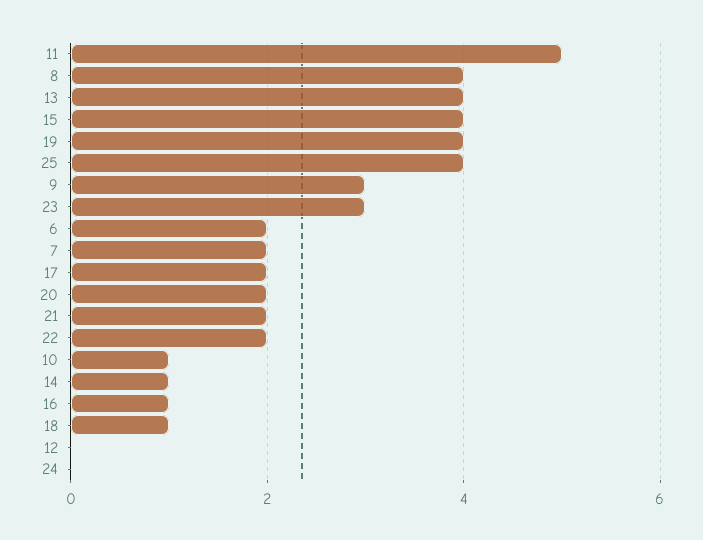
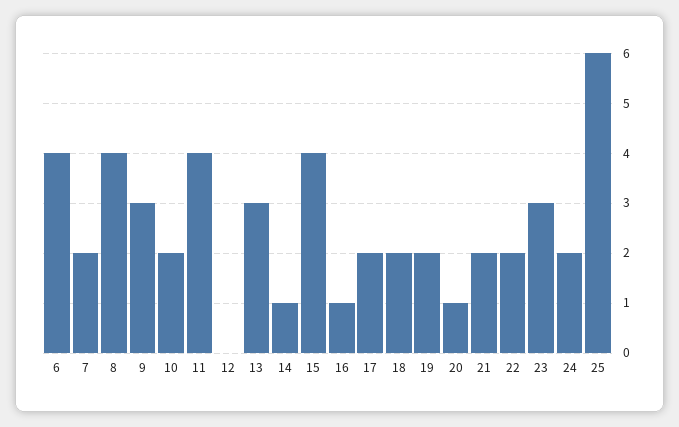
11: 5 -> 4
13: 4 -> 3
19: 4 -> 2
25: 4 -> 6
6: 2 -> 4
20: 2 -> 1
10: 1 -> 2
18: 1 -> 2
24: 0 -> 2

